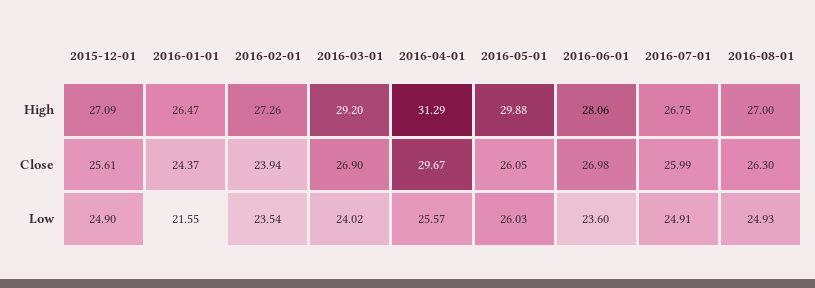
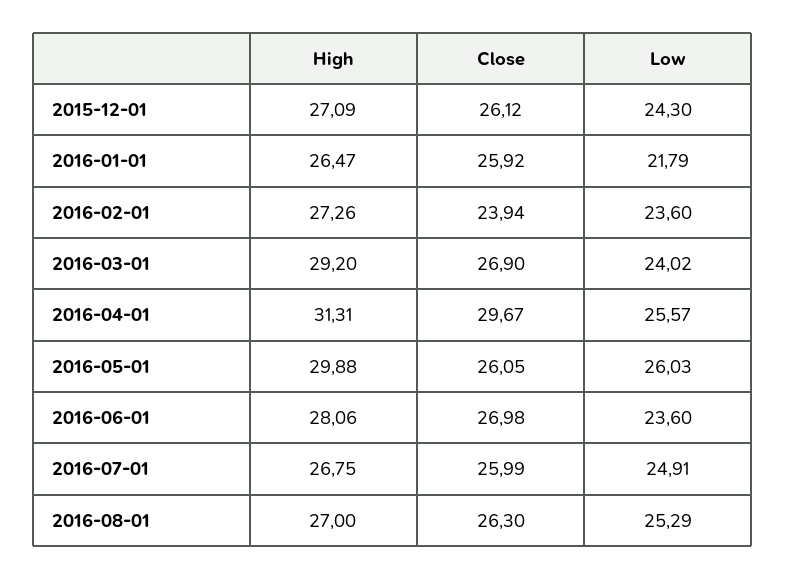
2016-04-01, High: 31.29 -> 31.31
2015-12-01, Close: 25.61 -> 26.12
2016-01-01, Close: 24.37 -> 25.92
2015-12-01, Low: 24.9 -> 24.3
2016-01-01, Low: 21.55 -> 21.79
2016-02-01, Low: 23.54 -> 23.6
2016-08-01, Low: 24.93 -> 25.29

